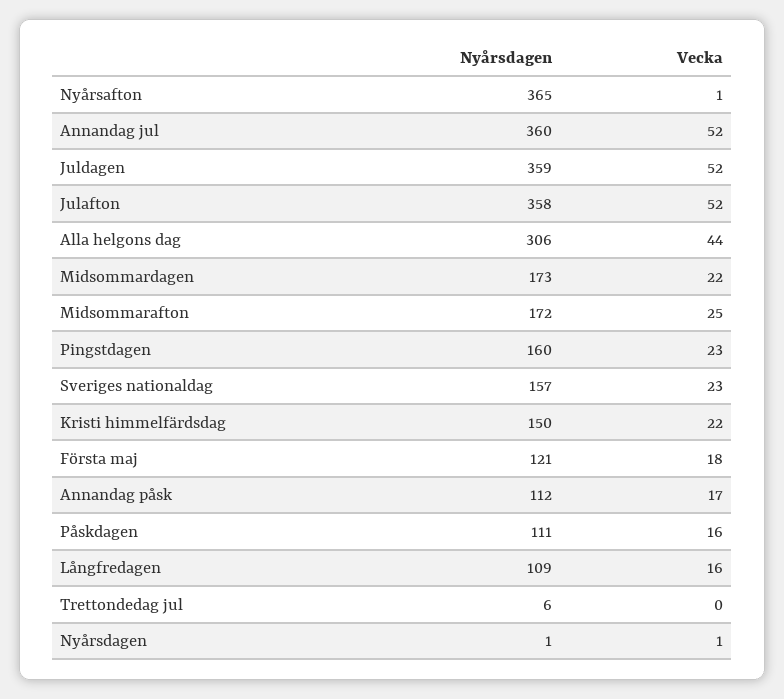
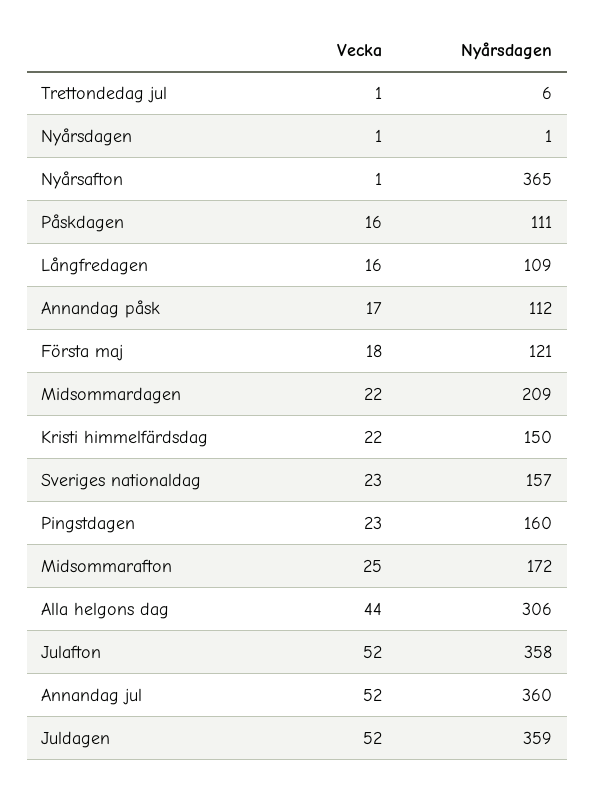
Nyårsdagen, Midsommardagen: 173 -> 209
Vecka, Trettondedag jul: 0 -> 1

